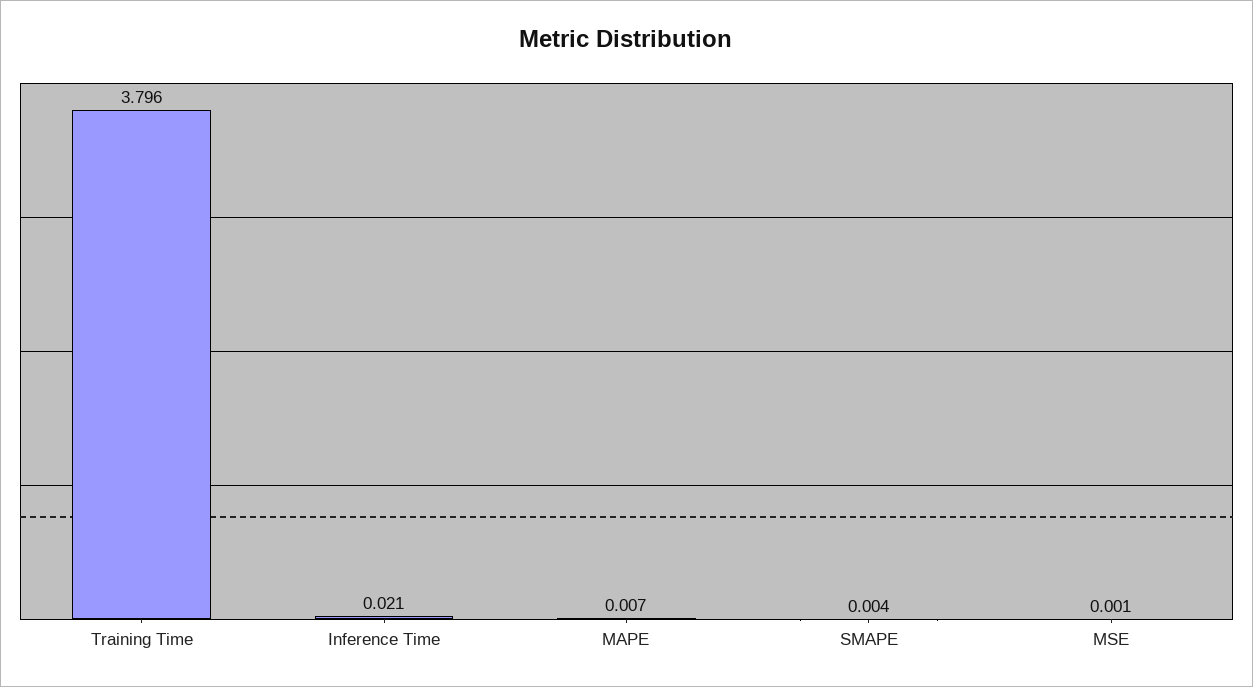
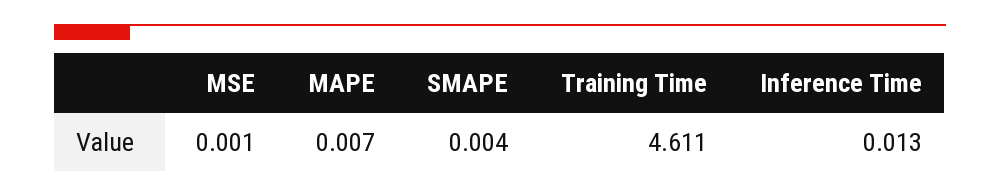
Training Time: 3.796 -> 4.611
Inference Time: 0.021 -> 0.013

